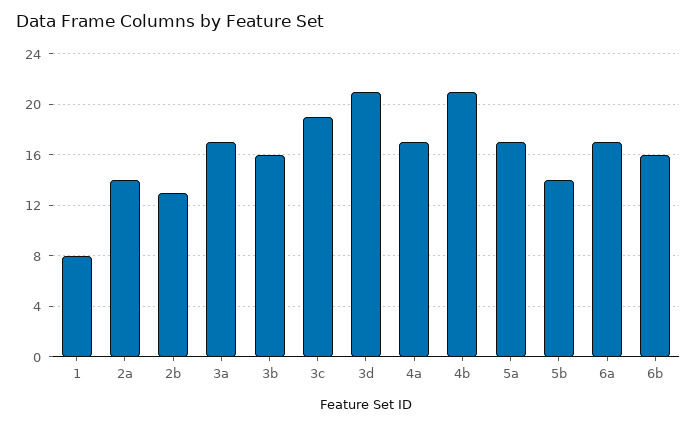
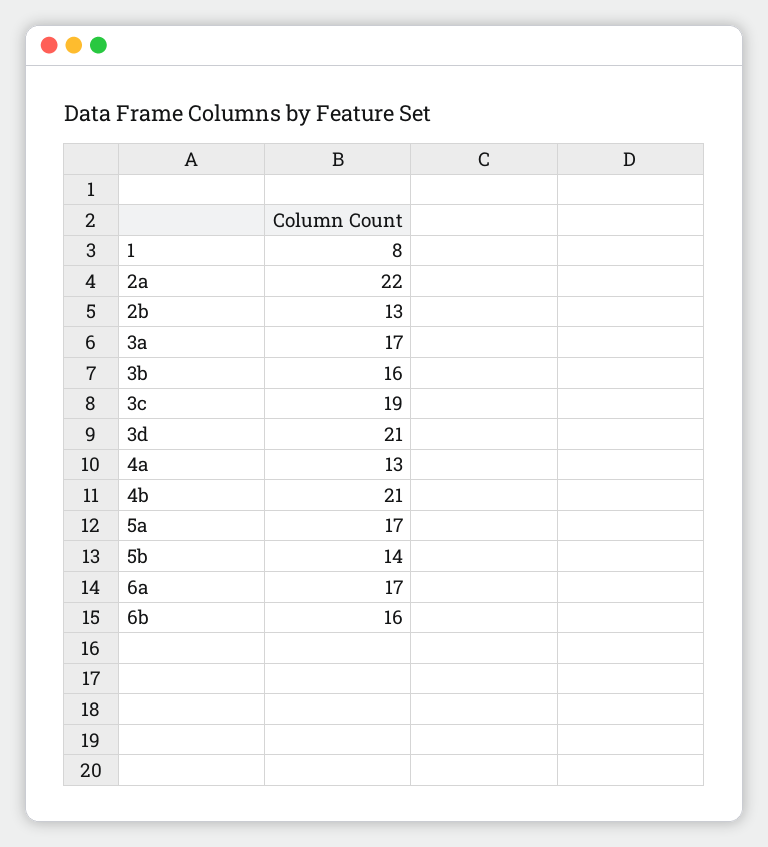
2a: 14 -> 22
4a: 17 -> 13

